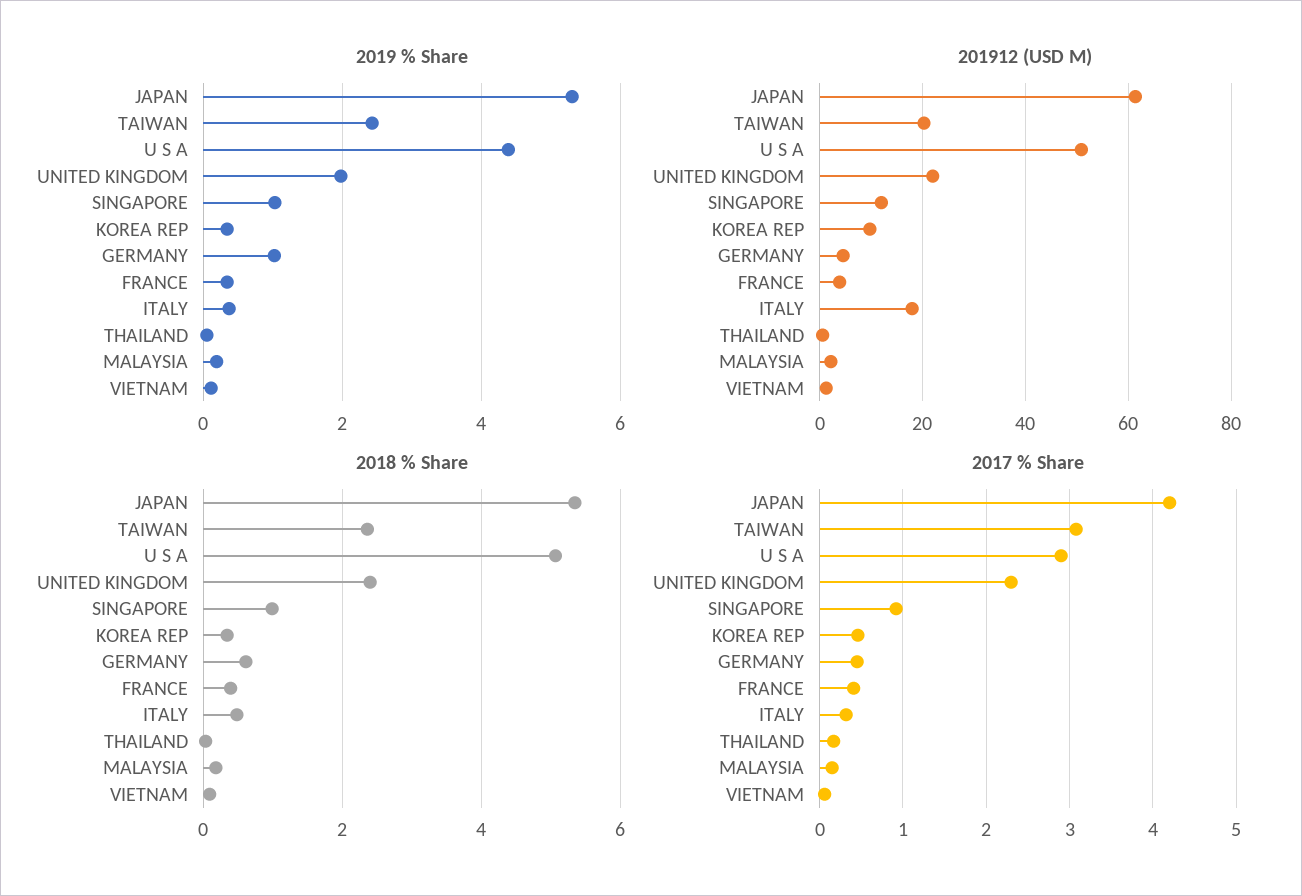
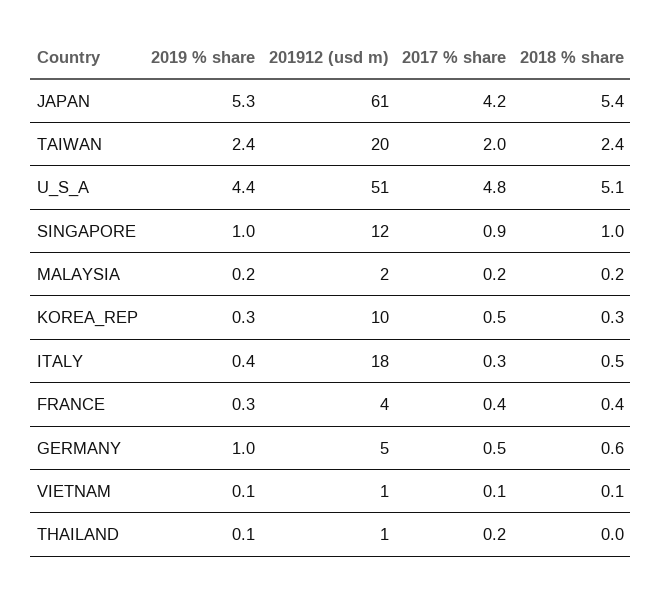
2019 % Share, UNITED KINGDOM: 2 -> none
201912 (USD M), UNITED KINGDOM: 22 -> none
2018 % Share, UNITED KINGDOM: 2.4 -> none
2017 % Share, TAIWAN: 3.1 -> 2
2017 % Share, U S A: 2.9 -> 4.8
2017 % Share, UNITED KINGDOM: 2.3 -> none

